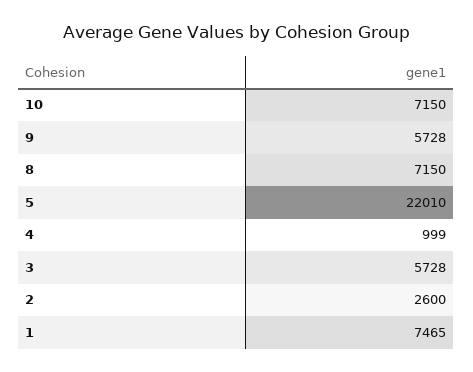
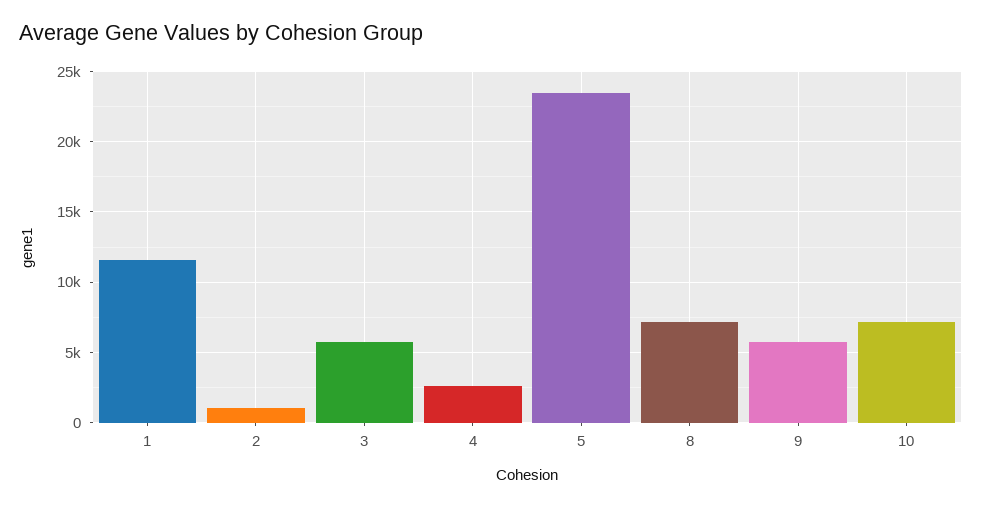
5: 22010 -> 23500
4: 999 -> 2500
2: 2600 -> 1000
1: 7465 -> 11500

